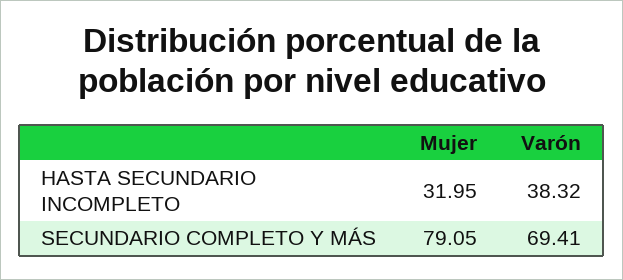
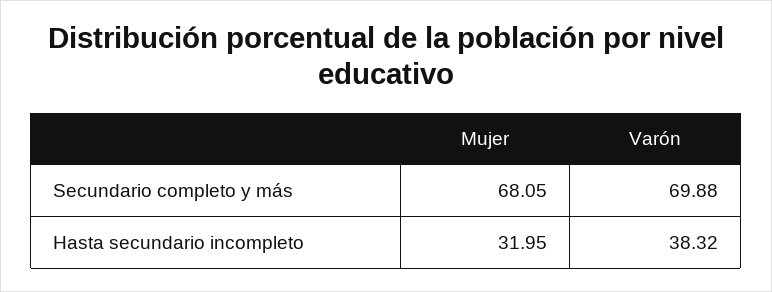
Mujer, SECUNDARIO COMPLETO Y MÁS: 79.05 -> 68.05
Varón, SECUNDARIO COMPLETO Y MÁS: 69.41 -> 69.88

